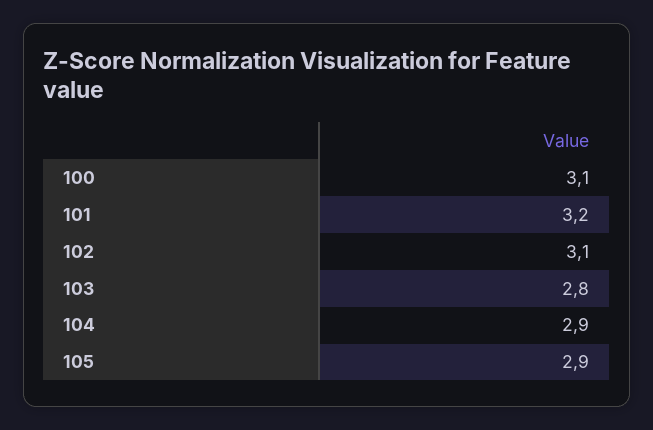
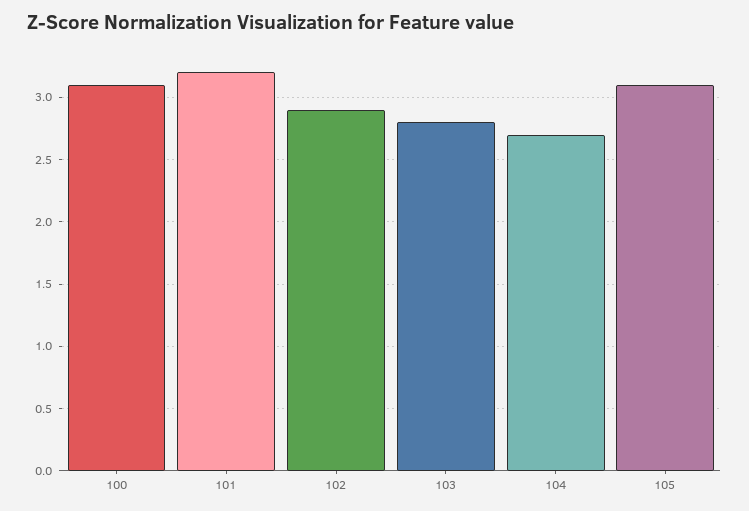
102: 3.1 -> 2.9
104: 2.9 -> 2.7
105: 2.9 -> 3.1

